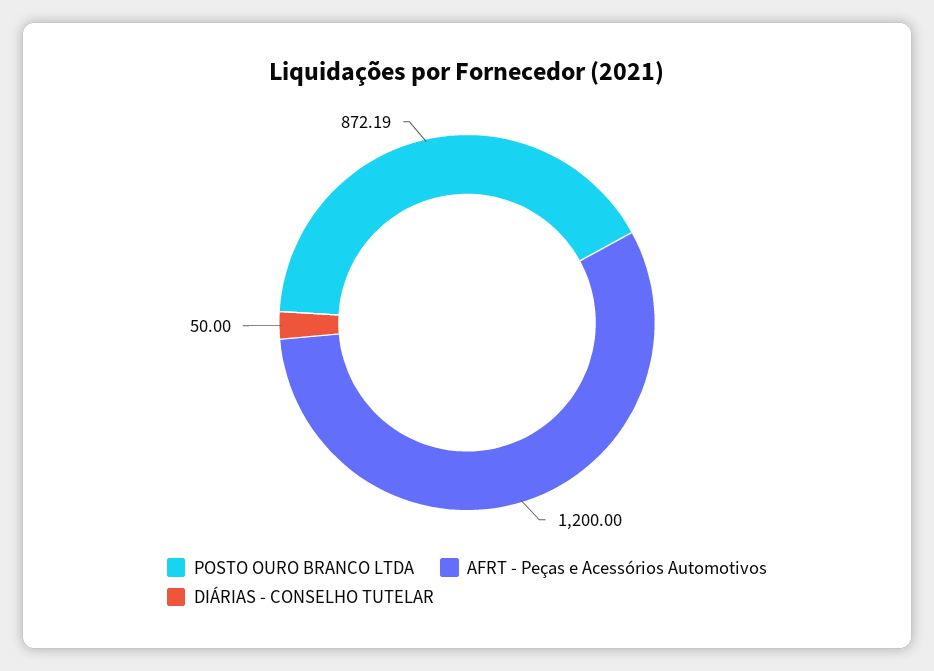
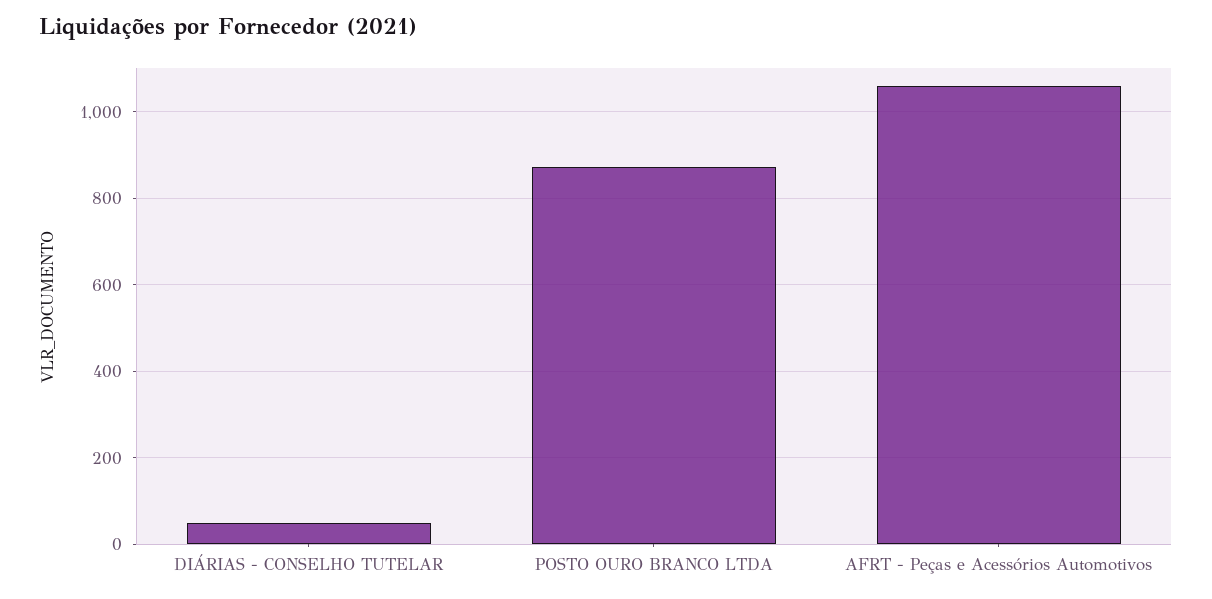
AFRT - Peças e Acessórios Automotivos: 1200 -> 1060

